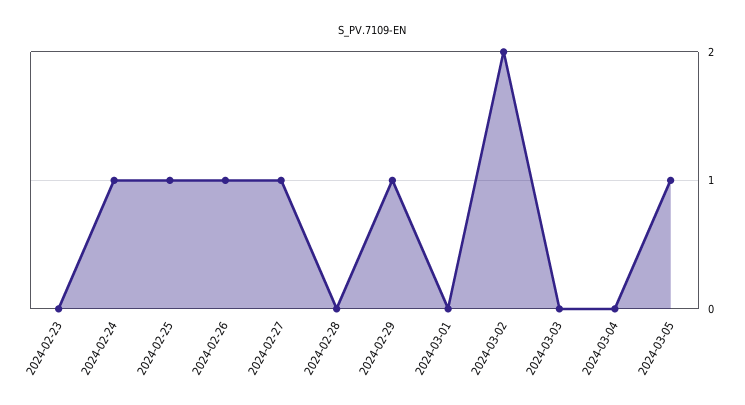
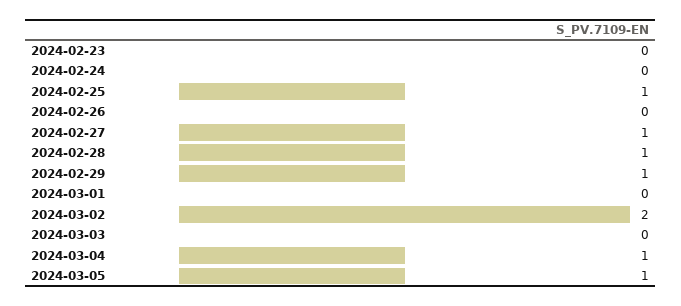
2024-02-24: 1 -> 0
2024-02-26: 1 -> 0
2024-02-28: 0 -> 1
2024-03-04: 0 -> 1

